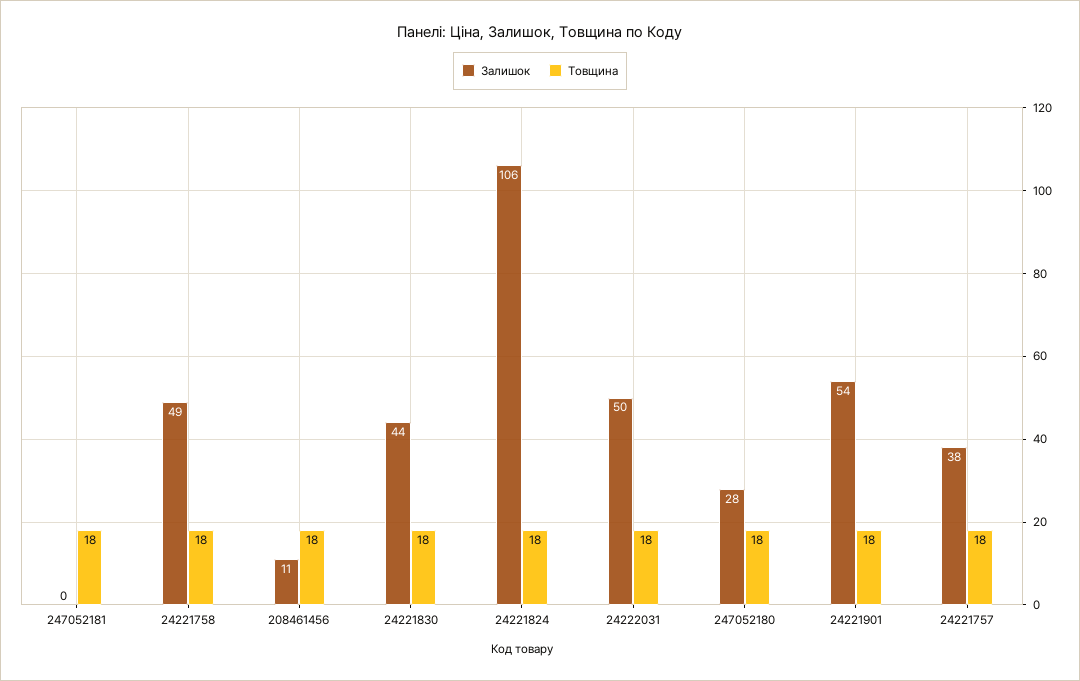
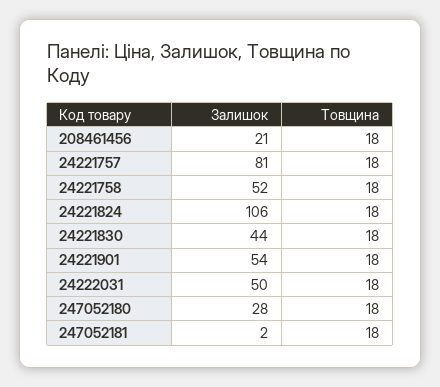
Залишок, 247052181: 0 -> 2
Залишок, 24221758: 49 -> 52
Залишок, 208461456: 11 -> 21
Залишок, 24221757: 38 -> 81

